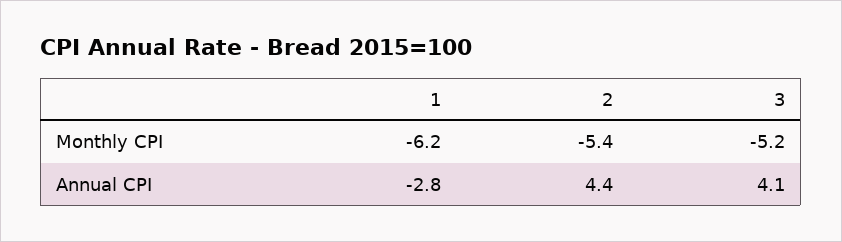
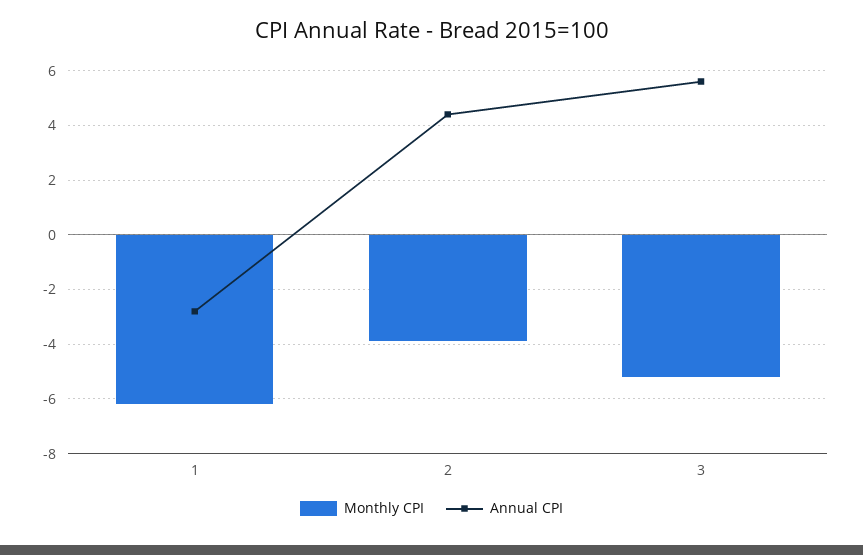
Monthly CPI, 2: -5.4 -> -4
Annual CPI, 3: 4.1 -> 5.5

